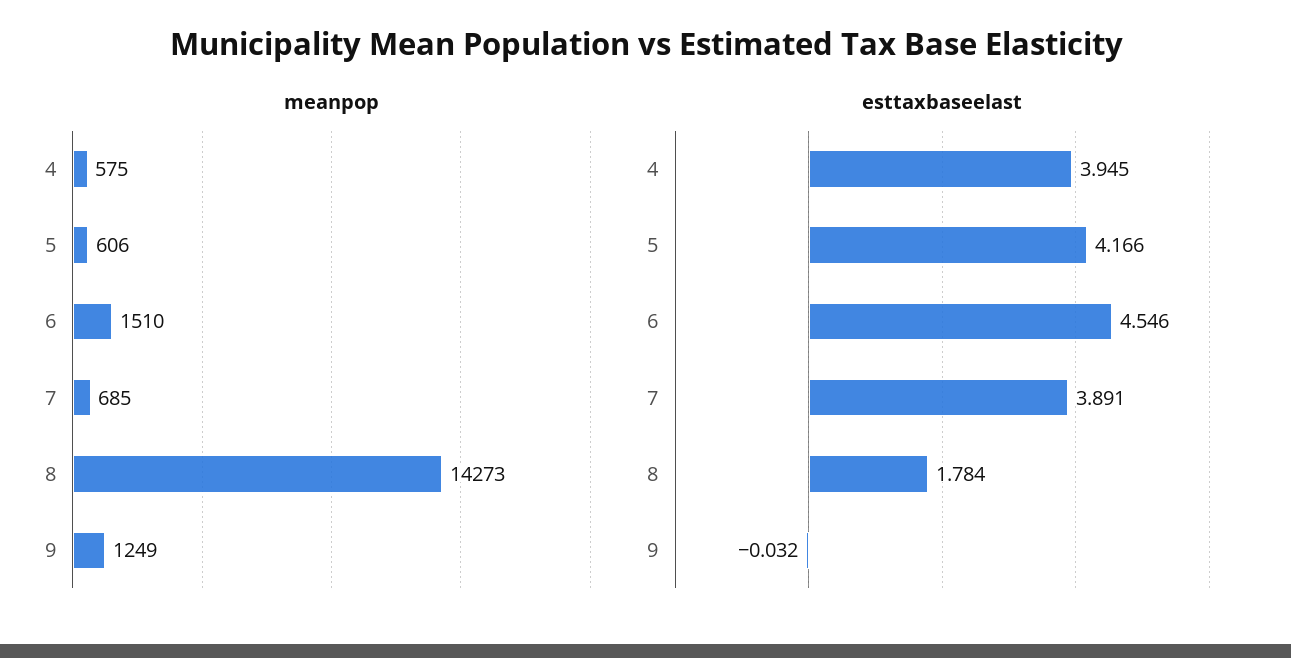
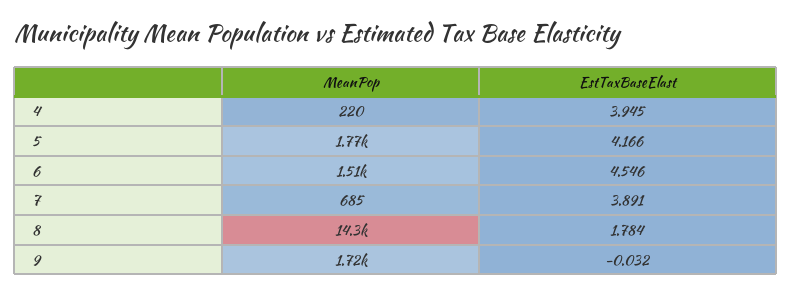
meanpop, 4: 575 -> 220
meanpop, 5: 606 -> 1770
meanpop, 9: 1249 -> 1720

